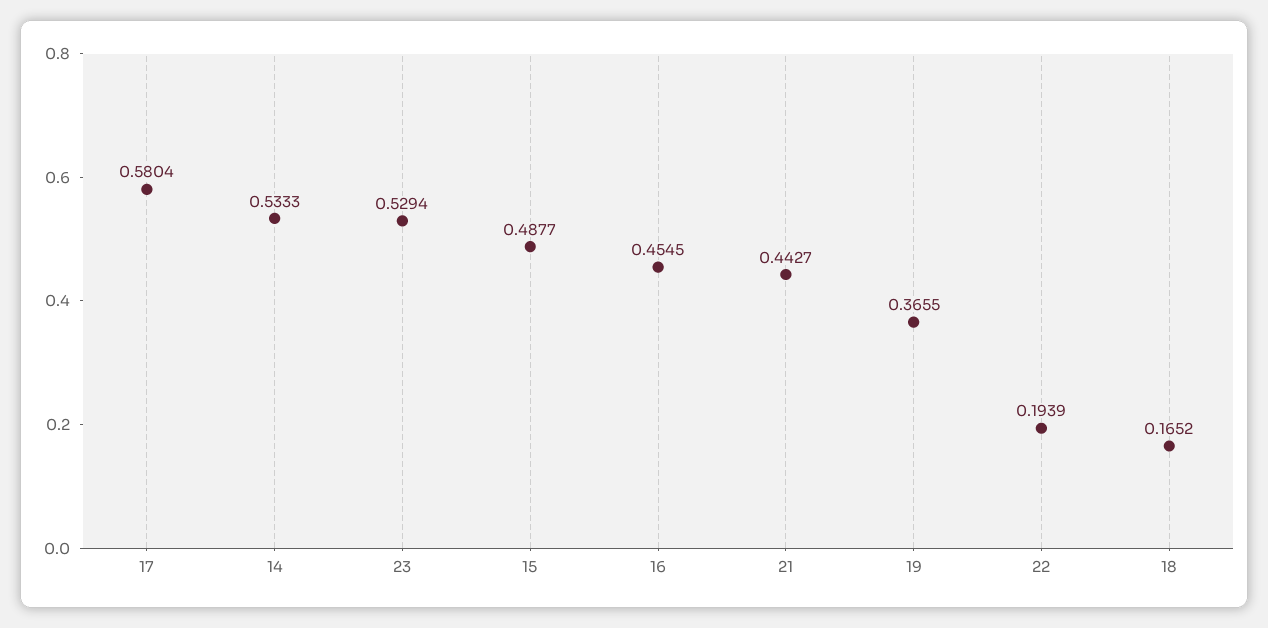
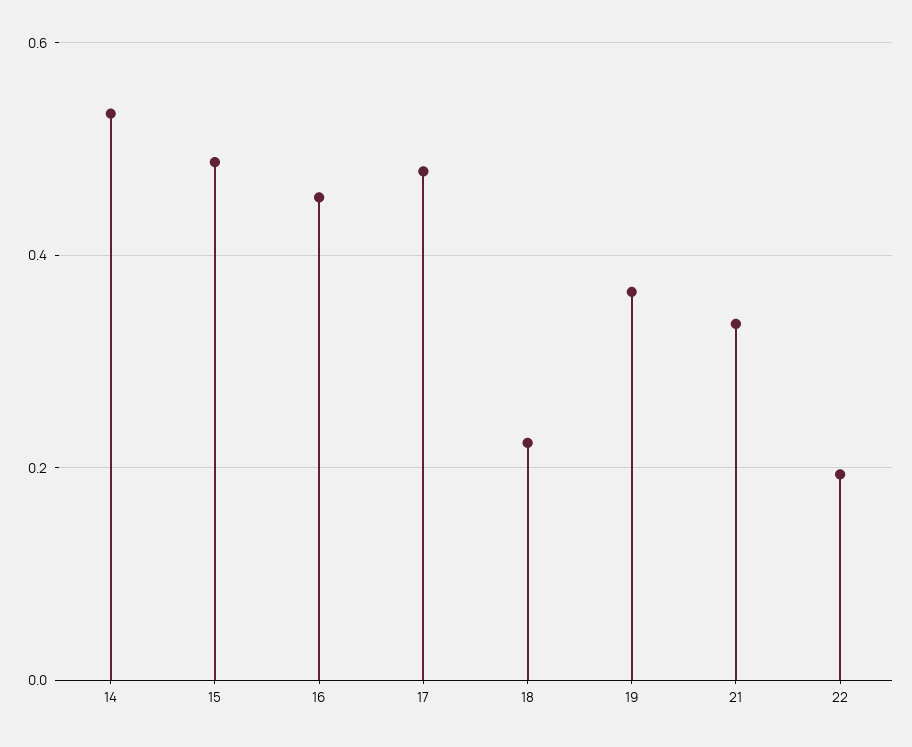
17: 0.5804 -> 0.48
23: 0.5294 -> none
21: 0.4427 -> 0.34
18: 0.1652 -> 0.22

